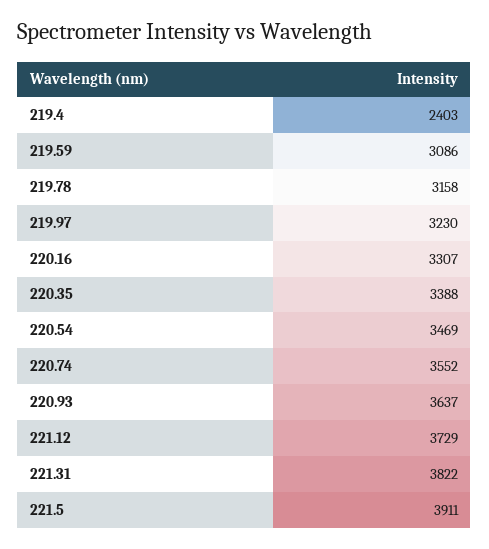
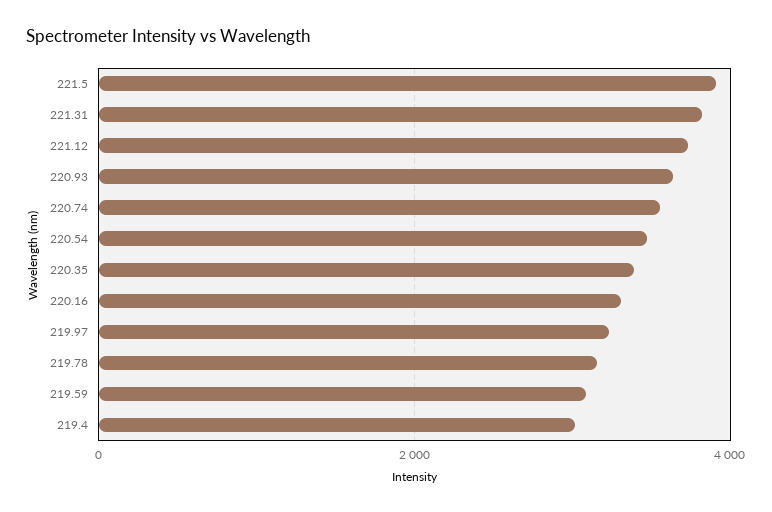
219.4: 2403 -> 3000

